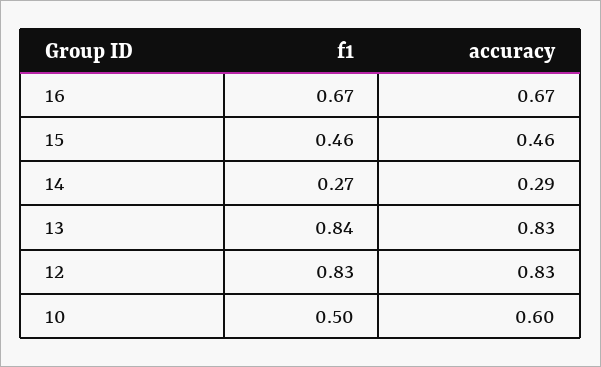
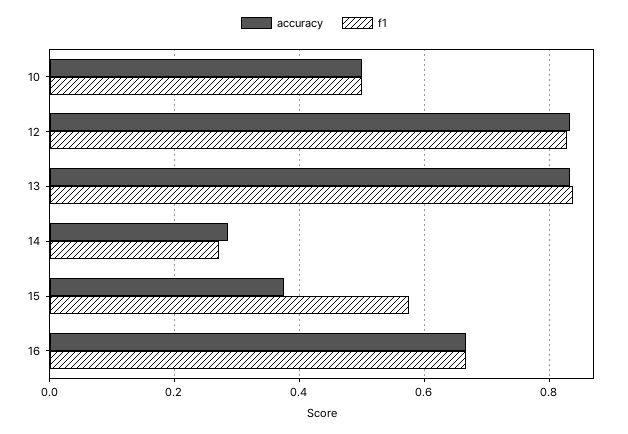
f1, 15: 0.46 -> 0.58
accuracy, 15: 0.46 -> 0.38
accuracy, 10: 0.6 -> 0.5

